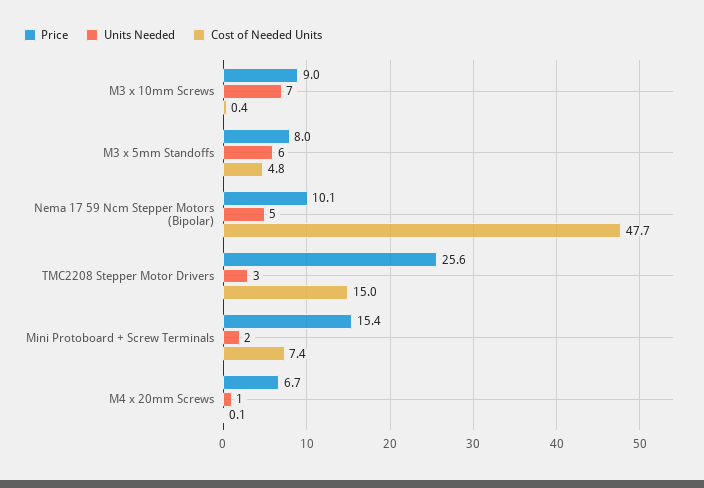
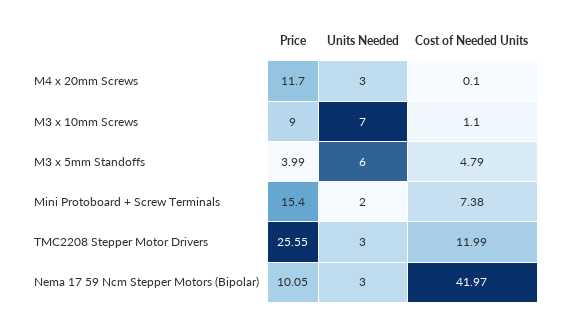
Cost of Needed Units, M3 x 10mm Screws: 0.4 -> 1.1
Price, M3 x 5mm Standoffs: 8 -> 3.99
Units Needed, Nema 17 59 Ncm Stepper Motors (Bipolar): 5 -> 3
Cost of Needed Units, Nema 17 59 Ncm Stepper Motors (Bipolar): 47.7 -> 41.97
Cost of Needed Units, TMC2208 Stepper Motor Drivers: 15 -> 11.99
Price, M4 x 20mm Screws: 6.7 -> 11.7
Units Needed, M4 x 20mm Screws: 1 -> 3

